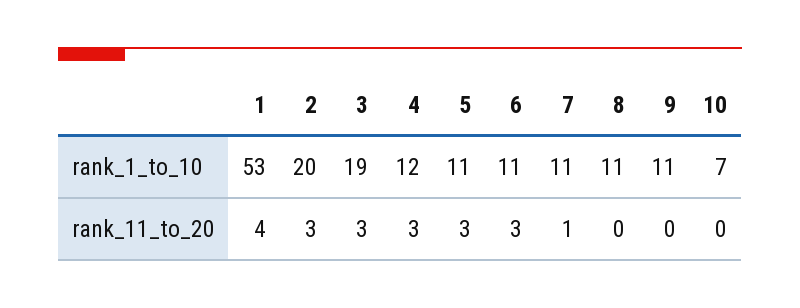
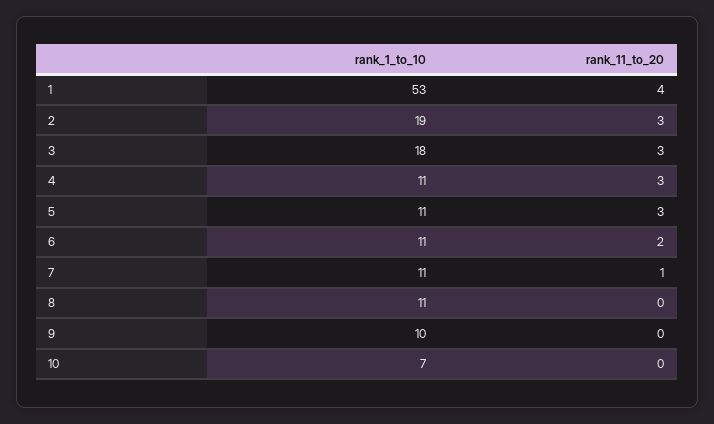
2, rank_1_to_10: 20 -> 19
3, rank_1_to_10: 19 -> 18
4, rank_1_to_10: 12 -> 11
9, rank_1_to_10: 11 -> 10
6, rank_11_to_20: 3 -> 2

